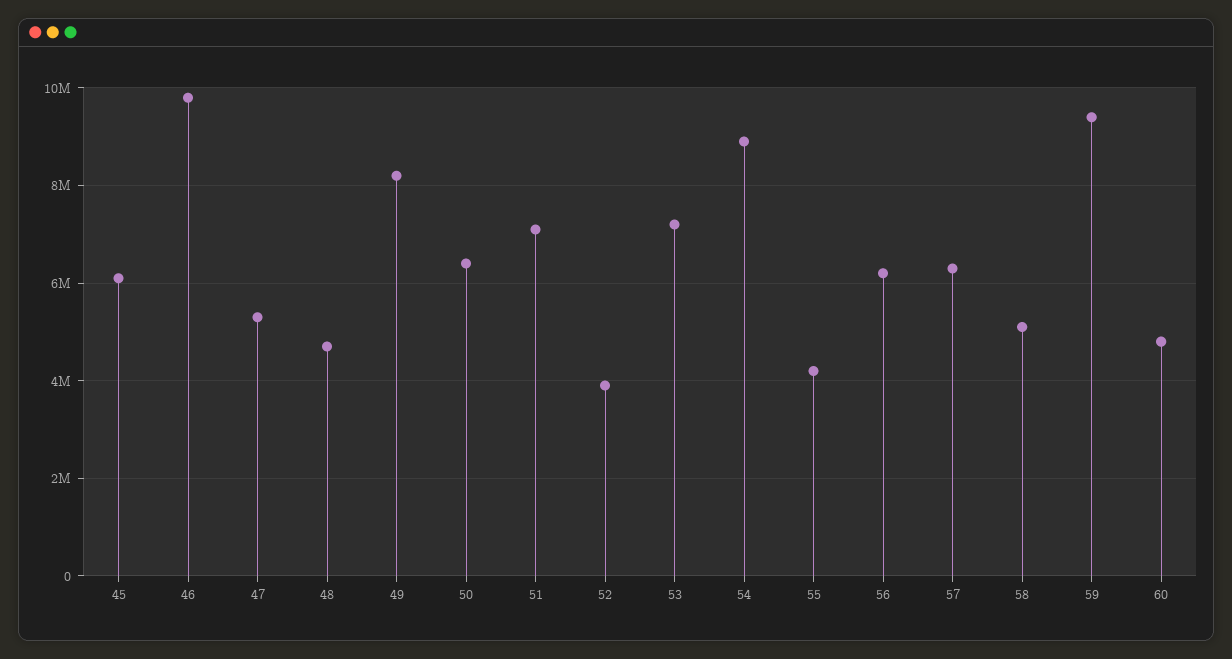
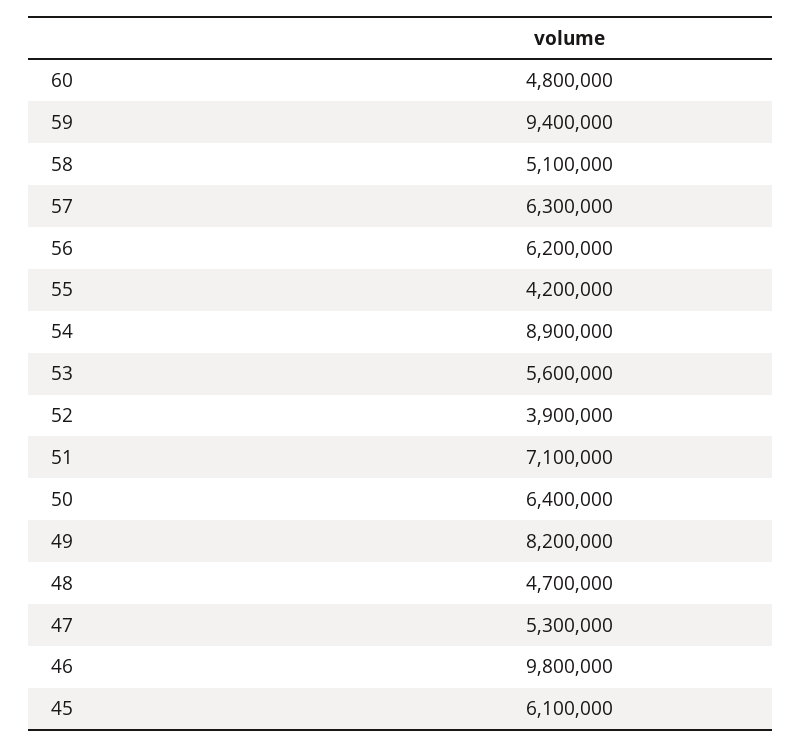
53: 7200000 -> 5600000

